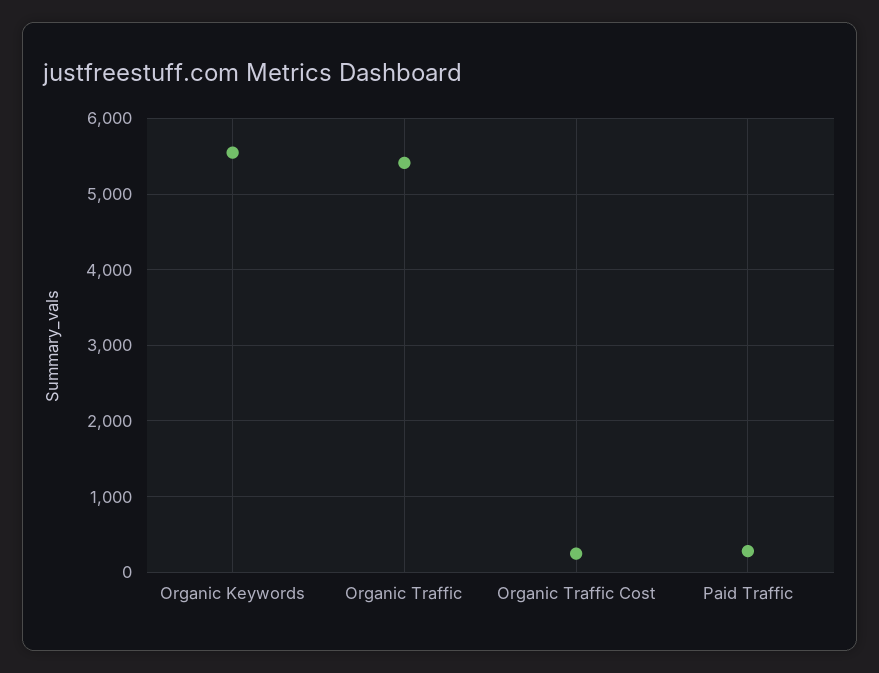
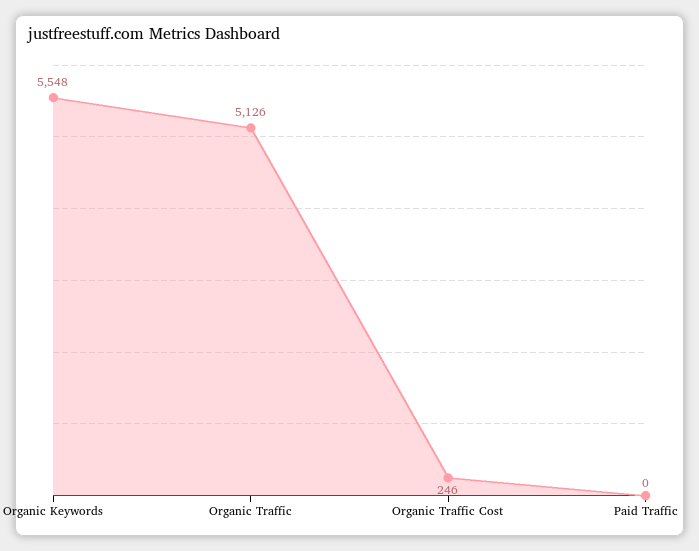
Organic Traffic: 5400 -> 5126
Paid Traffic: 300 -> 0

